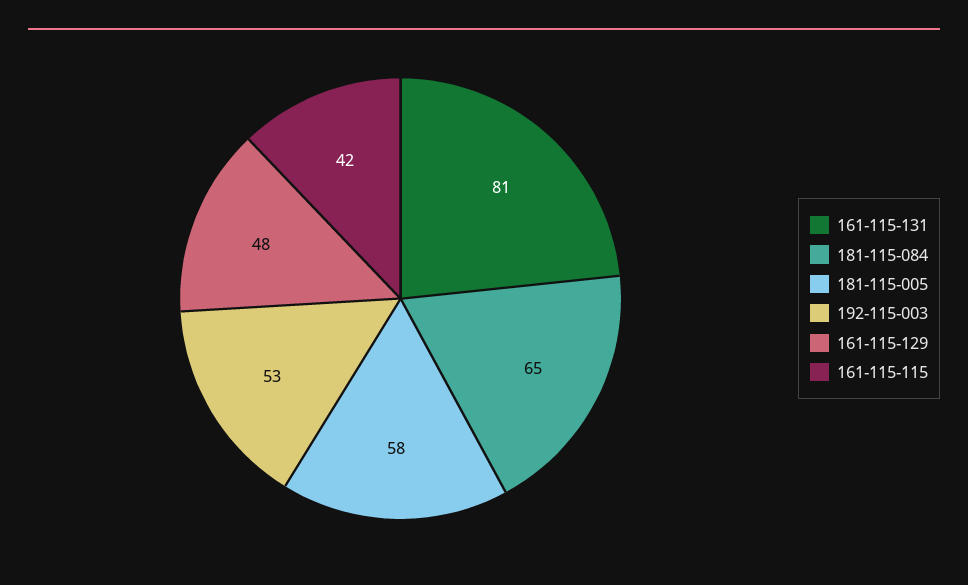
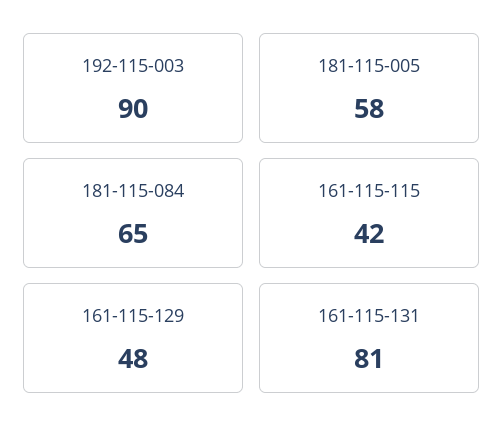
192-115-003: 53 -> 90

